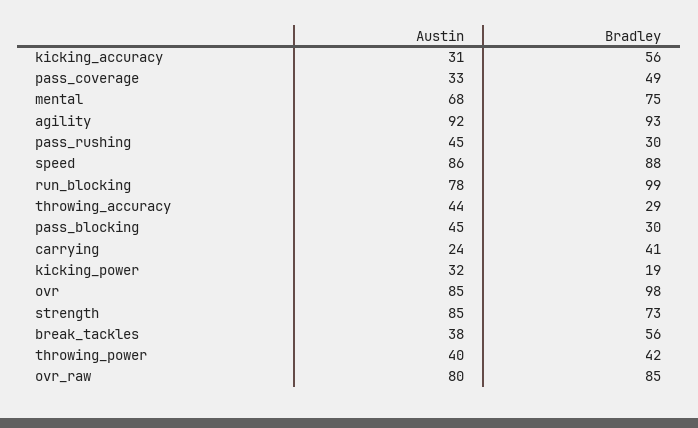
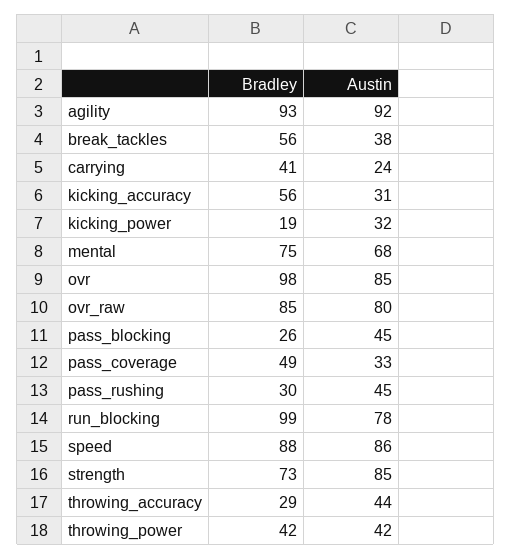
Bradley, pass_blocking: 30 -> 26
Austin, throwing_power: 40 -> 42

